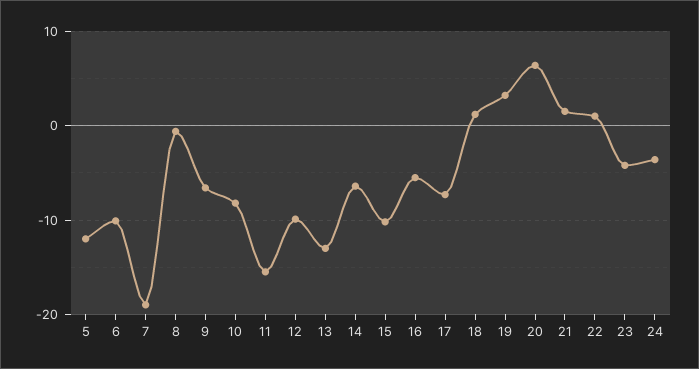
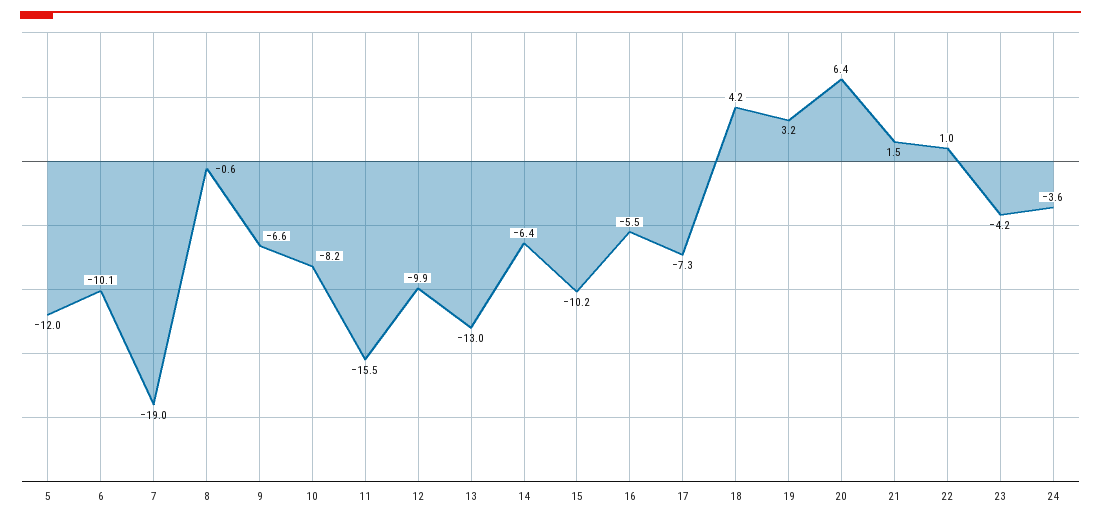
18: 1 -> 4.2

